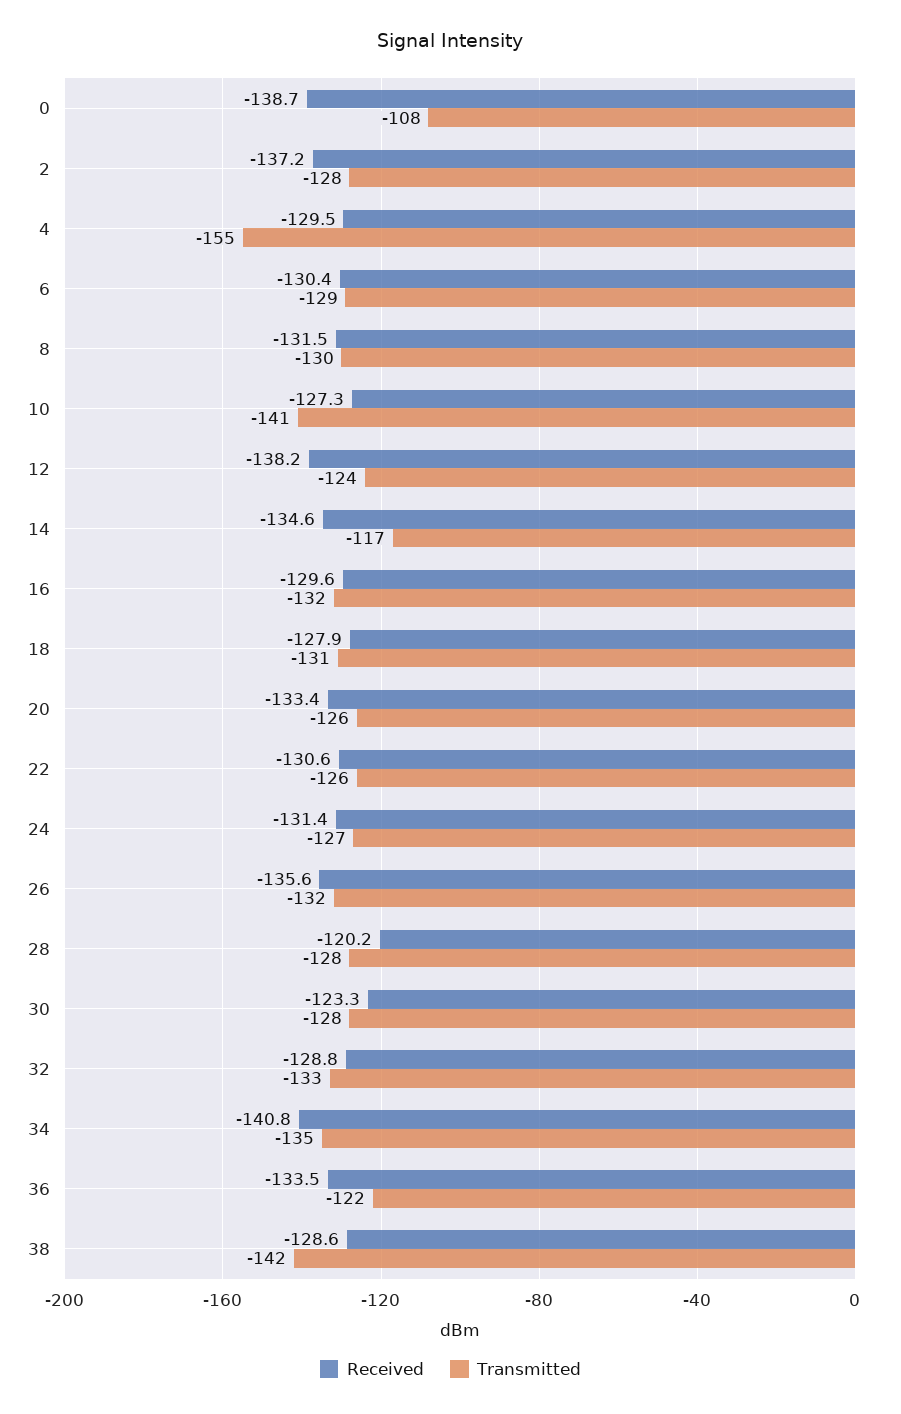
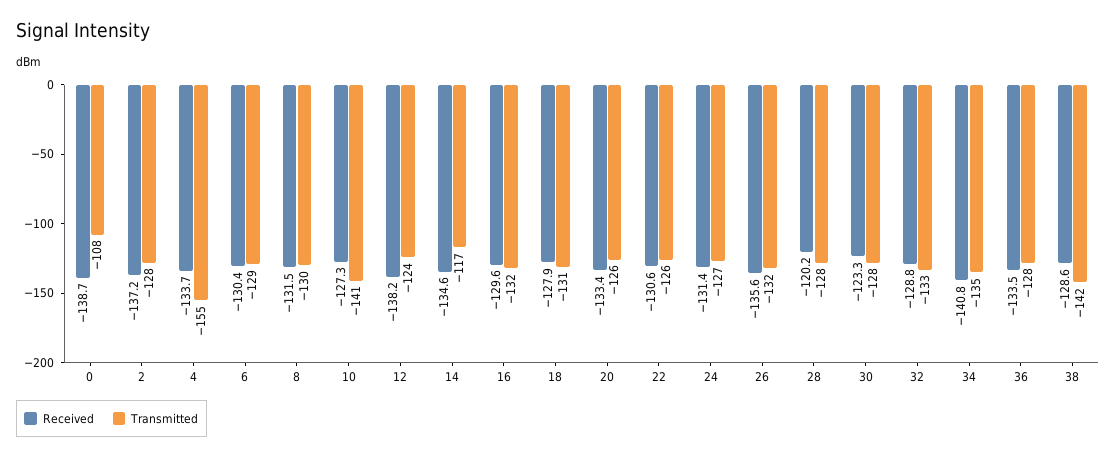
Received, 4: -129.5 -> -133.7
Transmitted, 36: -122 -> -128

